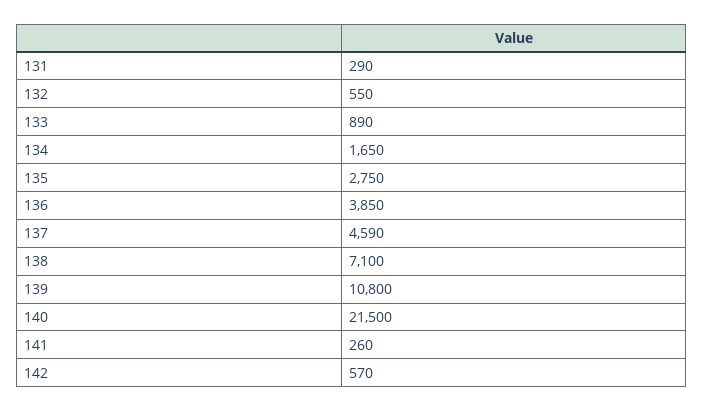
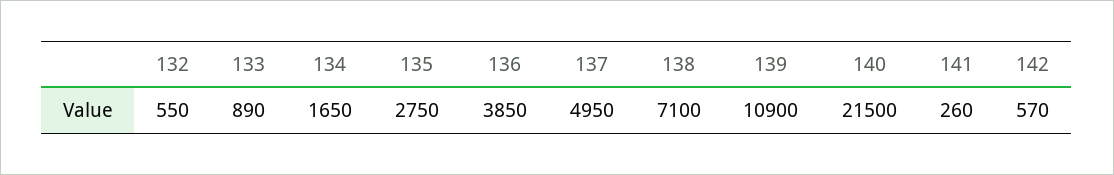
131: 290 -> none
137: 4590 -> 4950
139: 10800 -> 10900

